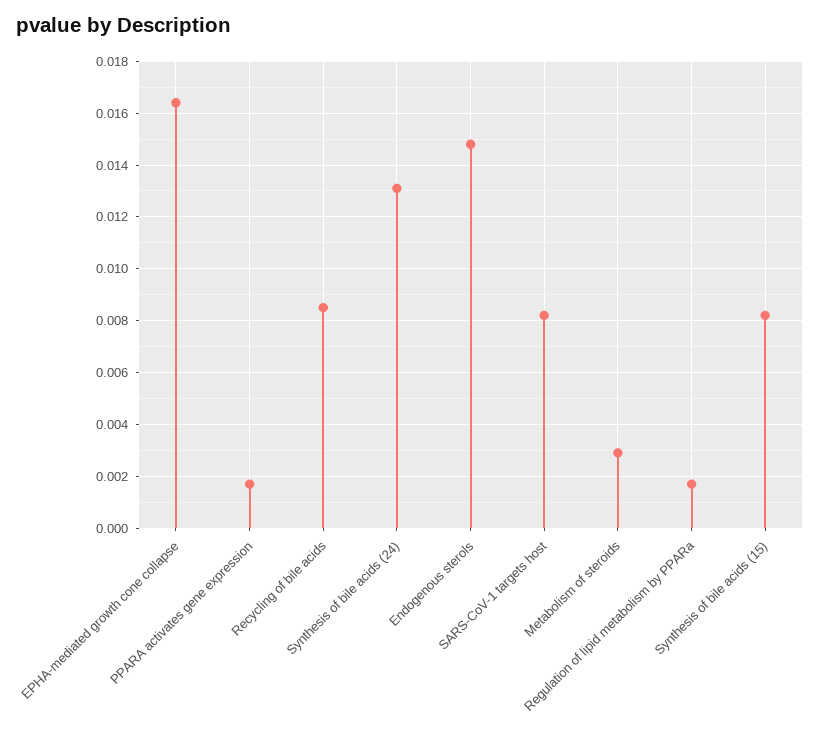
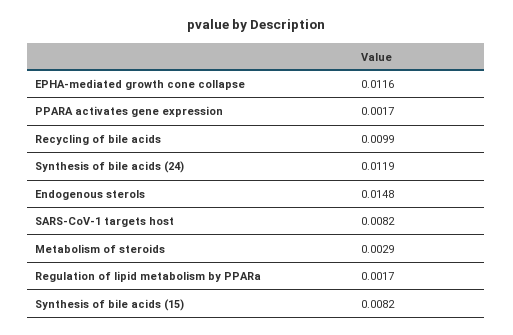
EPHA-mediated growth cone collapse: 0.0165 -> 0.0116
Recycling of bile acids: 0.0085 -> 0.0099
Synthesis of bile acids (24): 0.013 -> 0.0119

